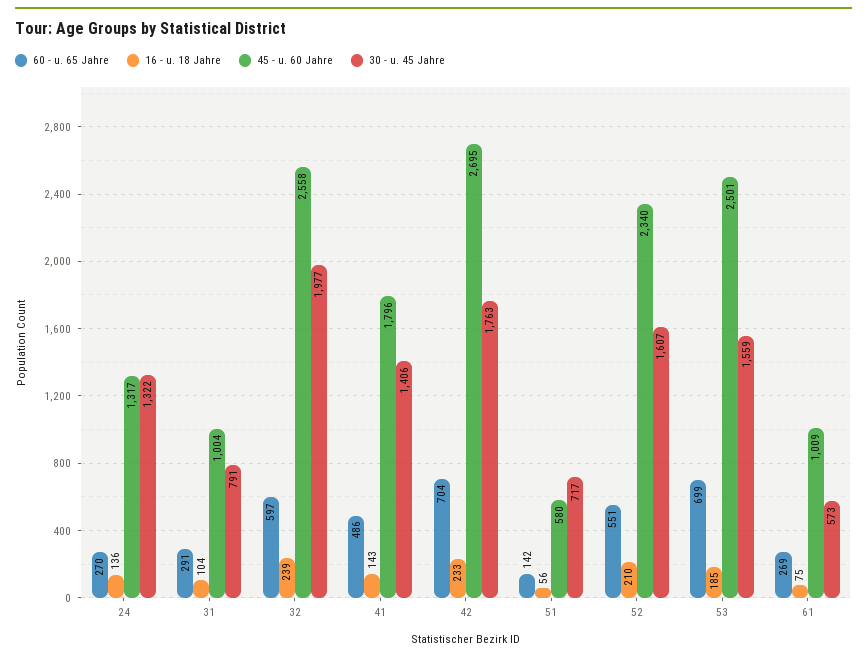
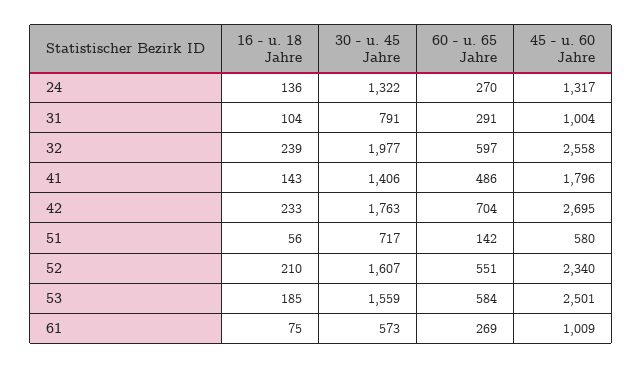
60 - u. 65 Jahre, 53: 699 -> 584

